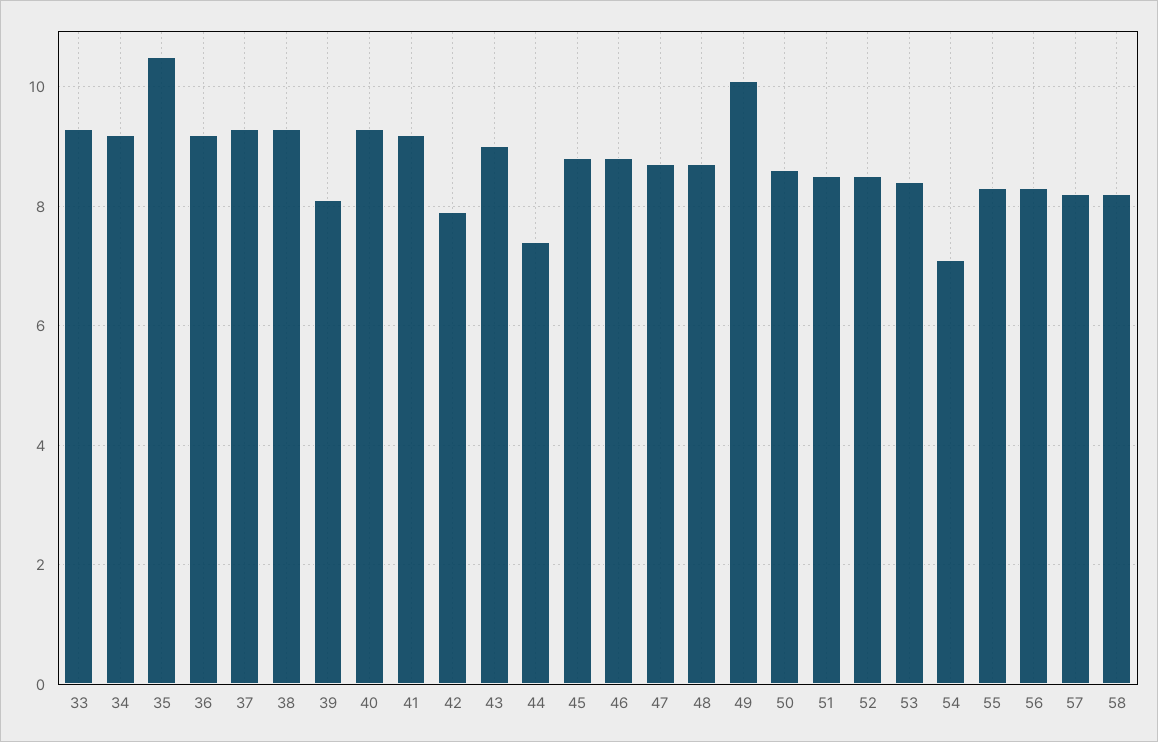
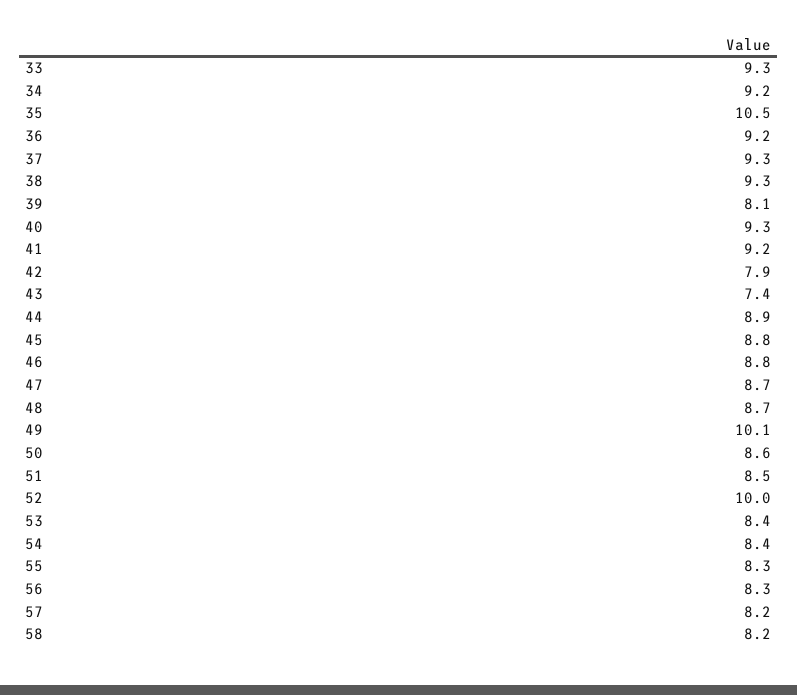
43: 9 -> 7.4
44: 7.5 -> 8.9
52: 8.5 -> 10
54: 7 -> 8.4

